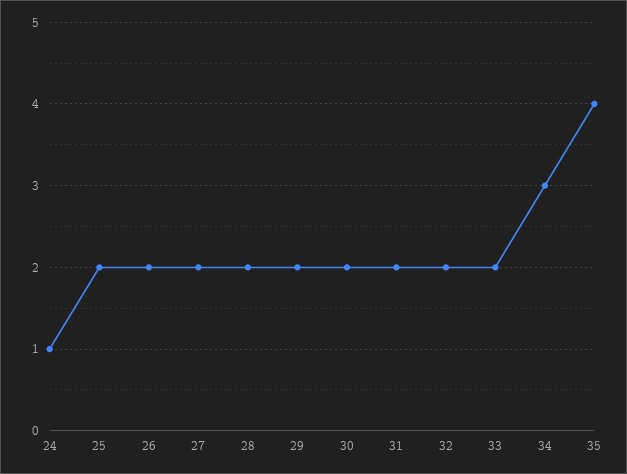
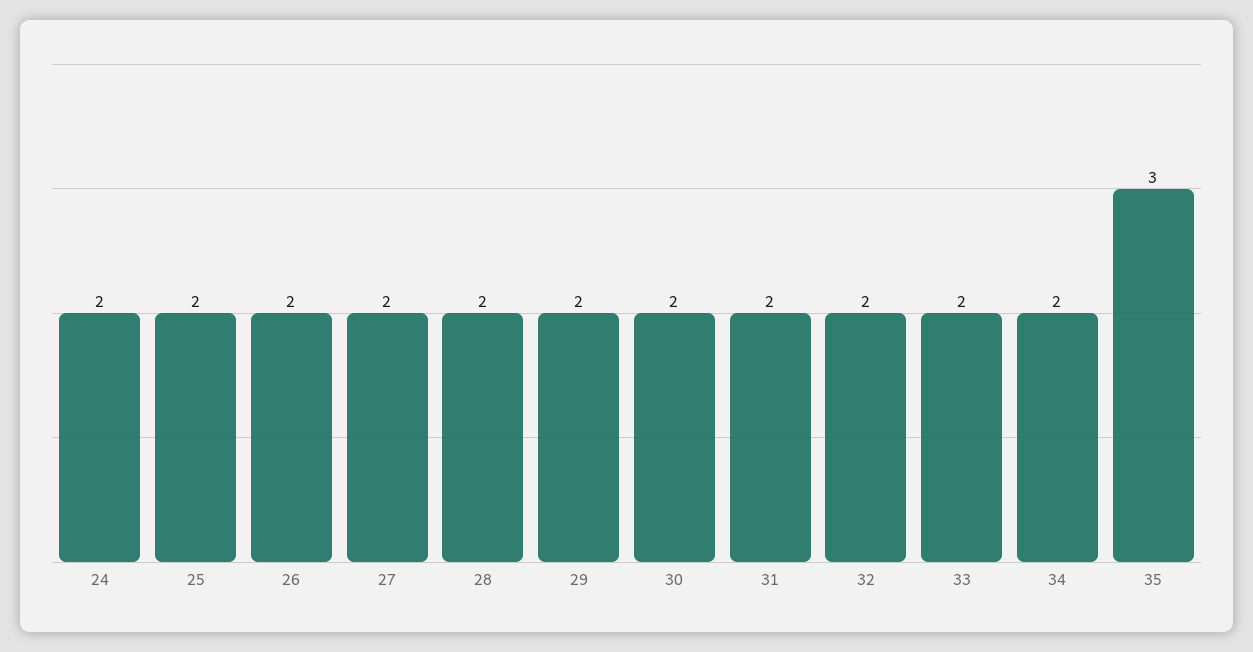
24: 1 -> 2
34: 3 -> 2
35: 4 -> 3

